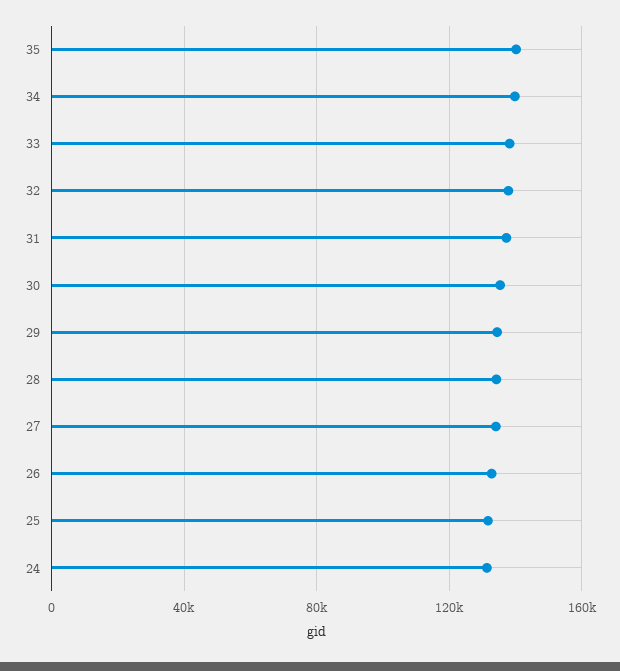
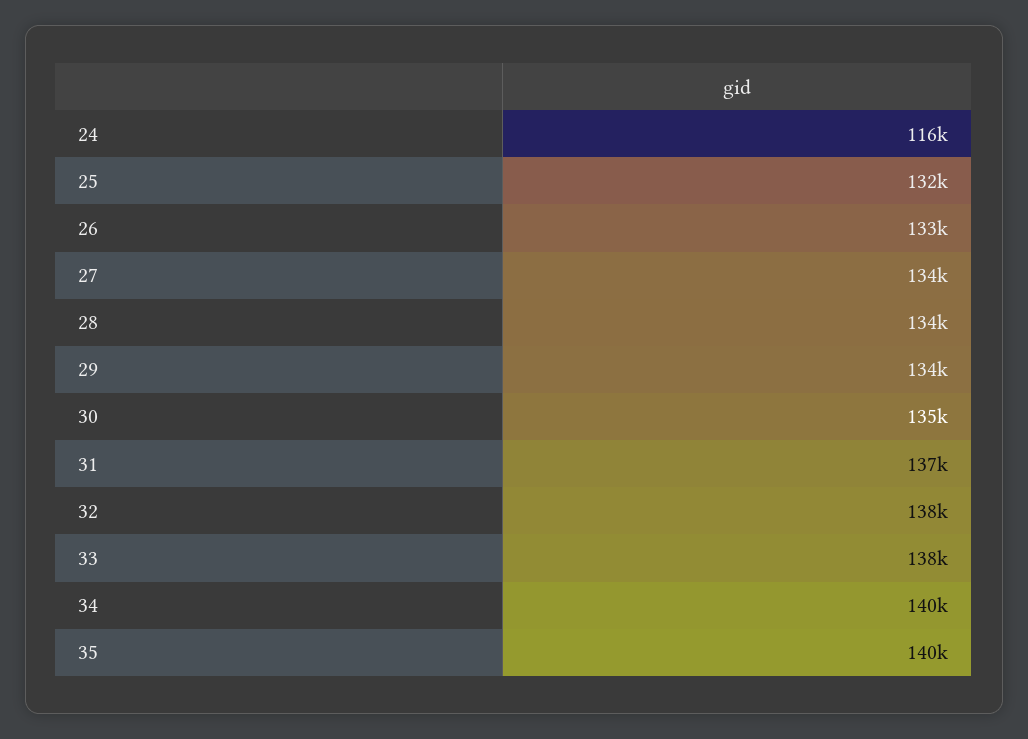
24: 130000 -> 116000

